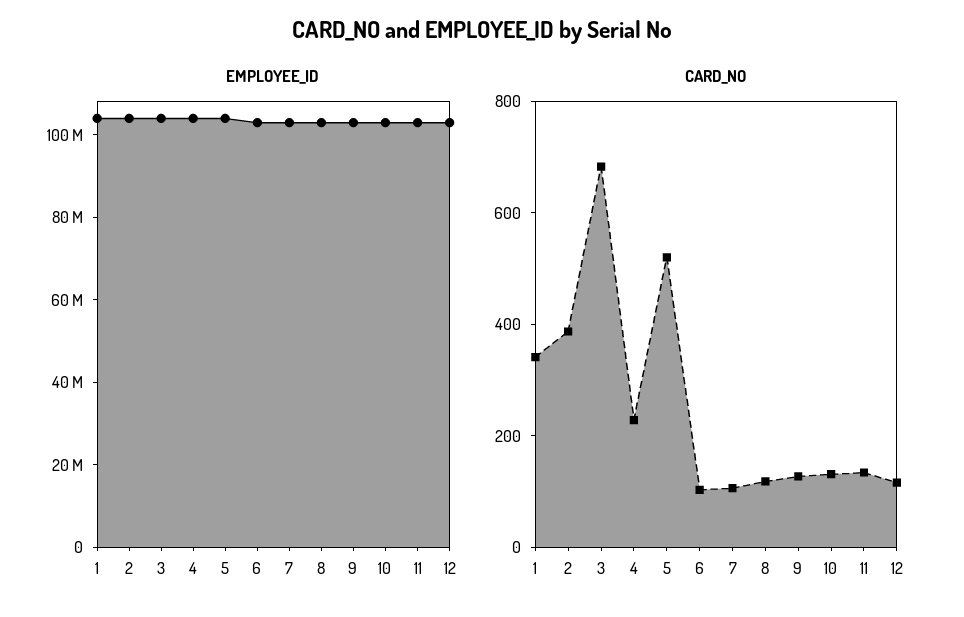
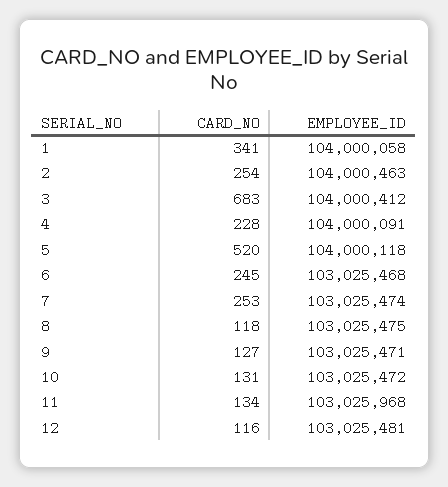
CARD_NO, 2: 400 -> 254
CARD_NO, 6: 100 -> 245
CARD_NO, 7: 100 -> 253

